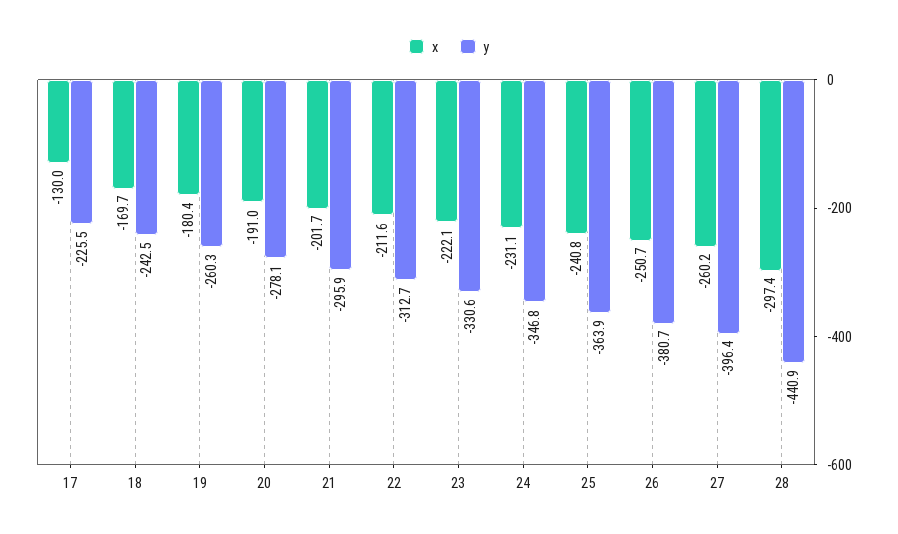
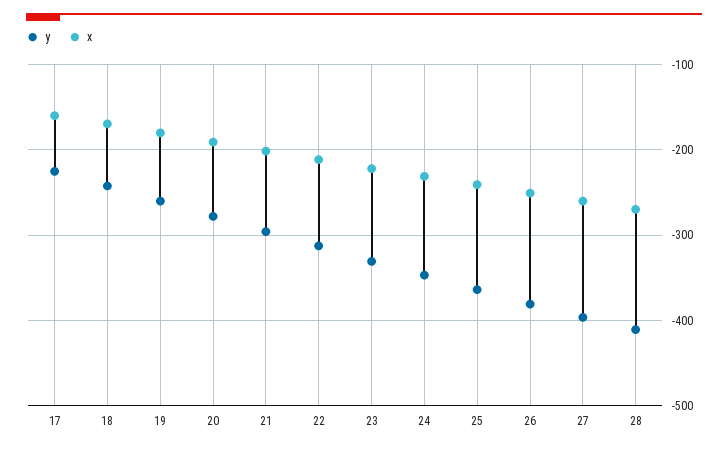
x, 17: -130 -> -160
x, 28: -297.4 -> -270
y, 28: -440.9 -> -410

